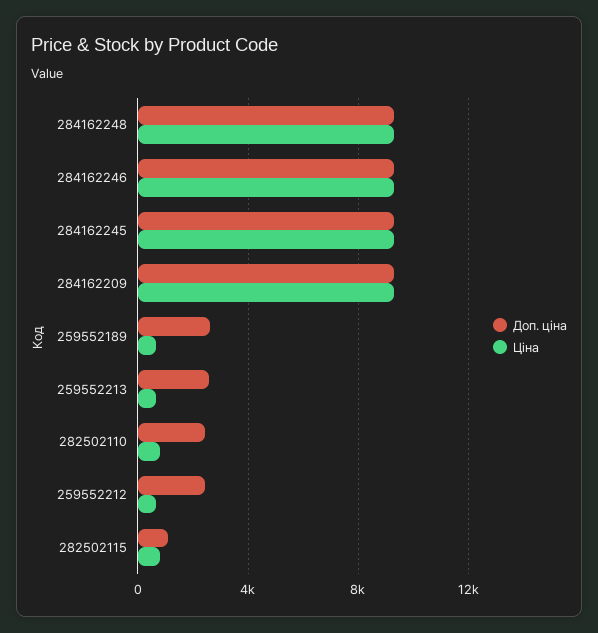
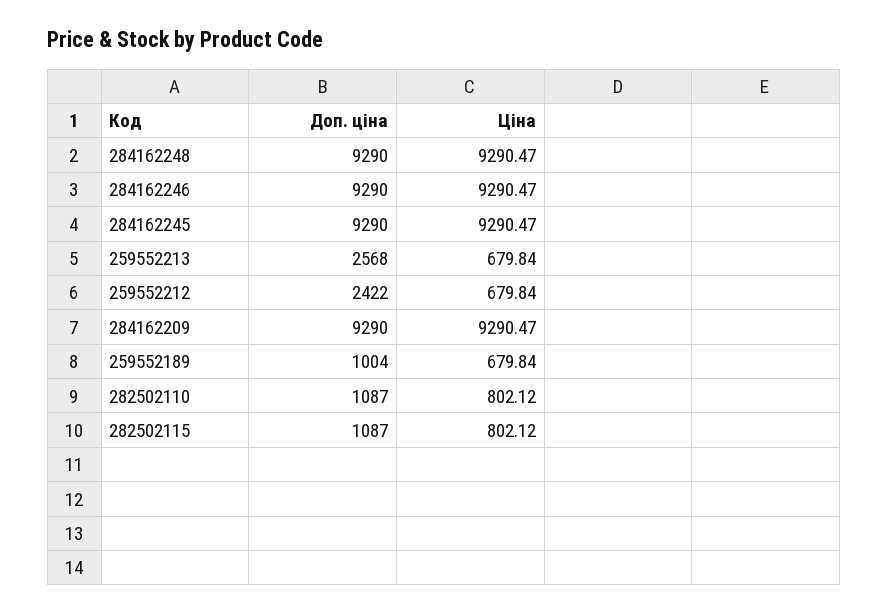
Доп. ціна, 259552189: 2500 -> 1004
Доп. ціна, 282502110: 2500 -> 1087

